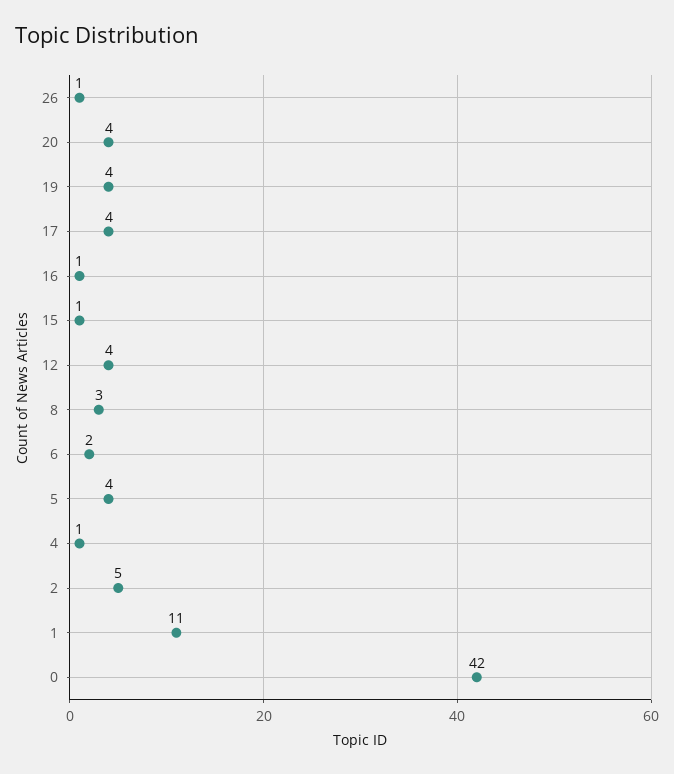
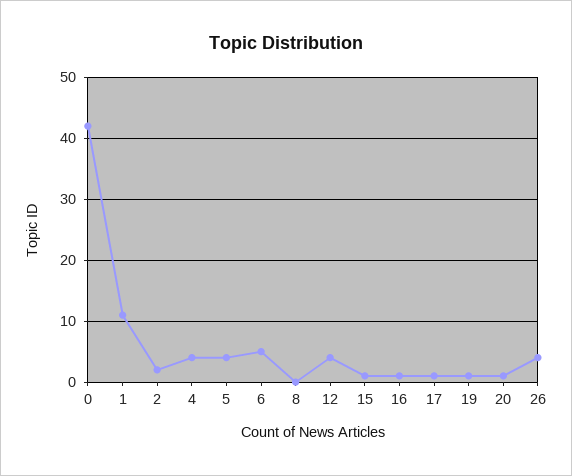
26: 1 -> 4
20: 4 -> 1
19: 4 -> 1
17: 4 -> 1
8: 3 -> 0
6: 2 -> 5
4: 1 -> 4
2: 5 -> 2

